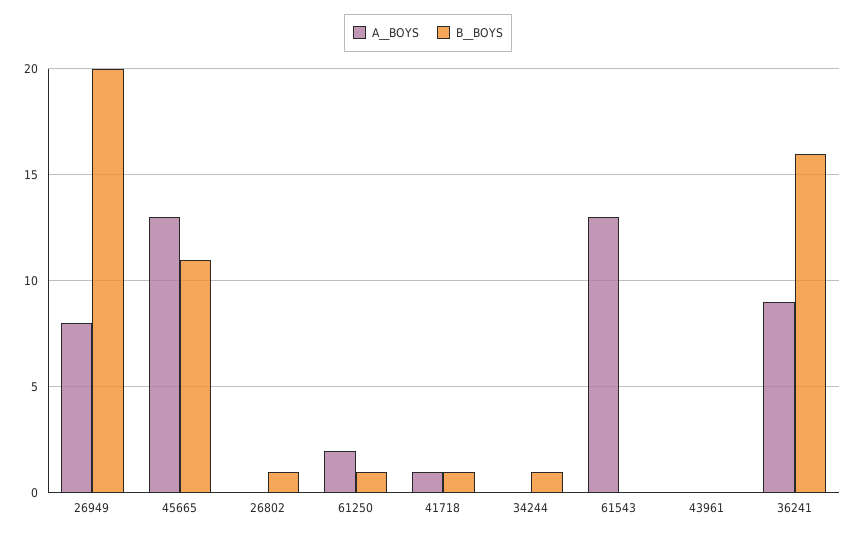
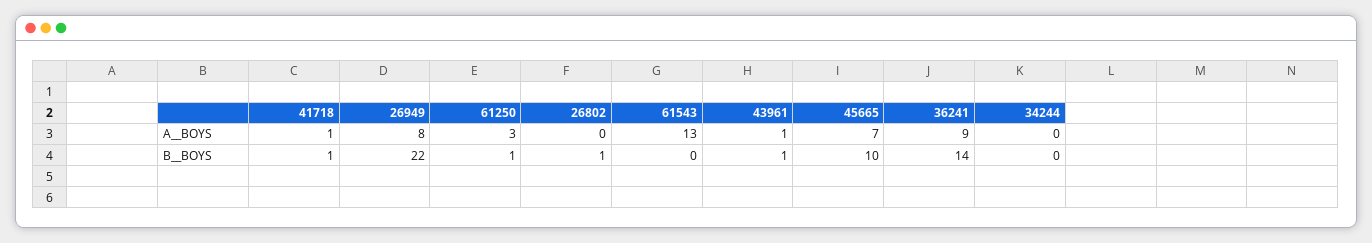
B__BOYS, 26949: 20 -> 22
A__BOYS, 45665: 13 -> 7
B__BOYS, 45665: 11 -> 10
A__BOYS, 61250: 2 -> 3
B__BOYS, 34244: 1 -> 0
A__BOYS, 43961: 0 -> 1
B__BOYS, 43961: 0 -> 1
B__BOYS, 36241: 16 -> 14

